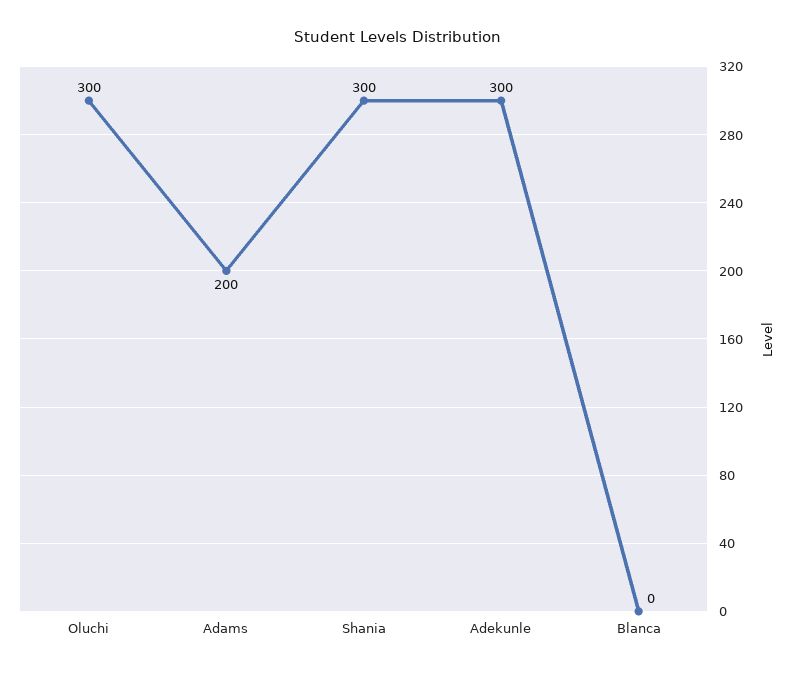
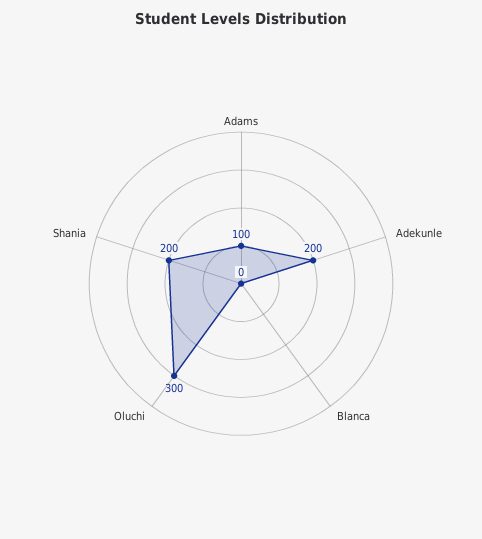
Adams: 200 -> 100
Shania: 300 -> 200
Adekunle: 300 -> 200

